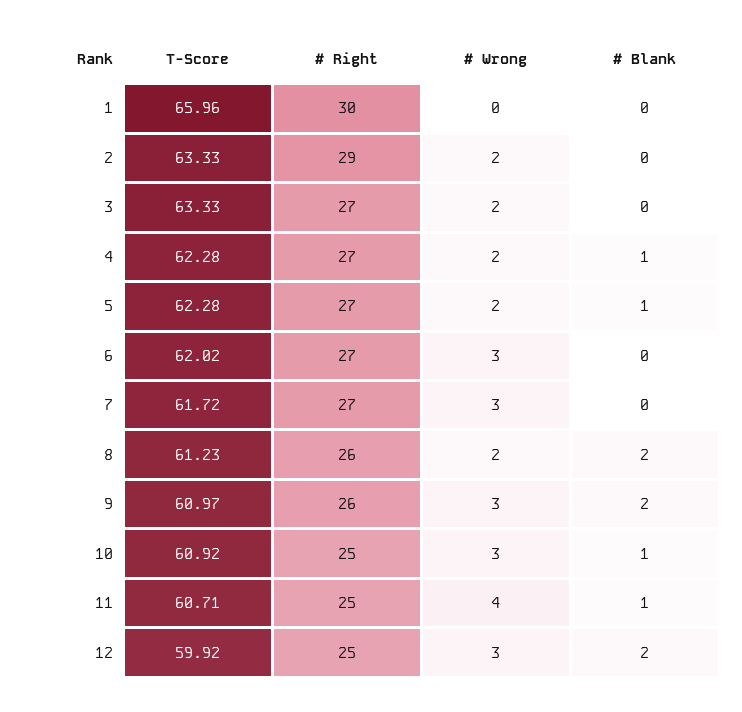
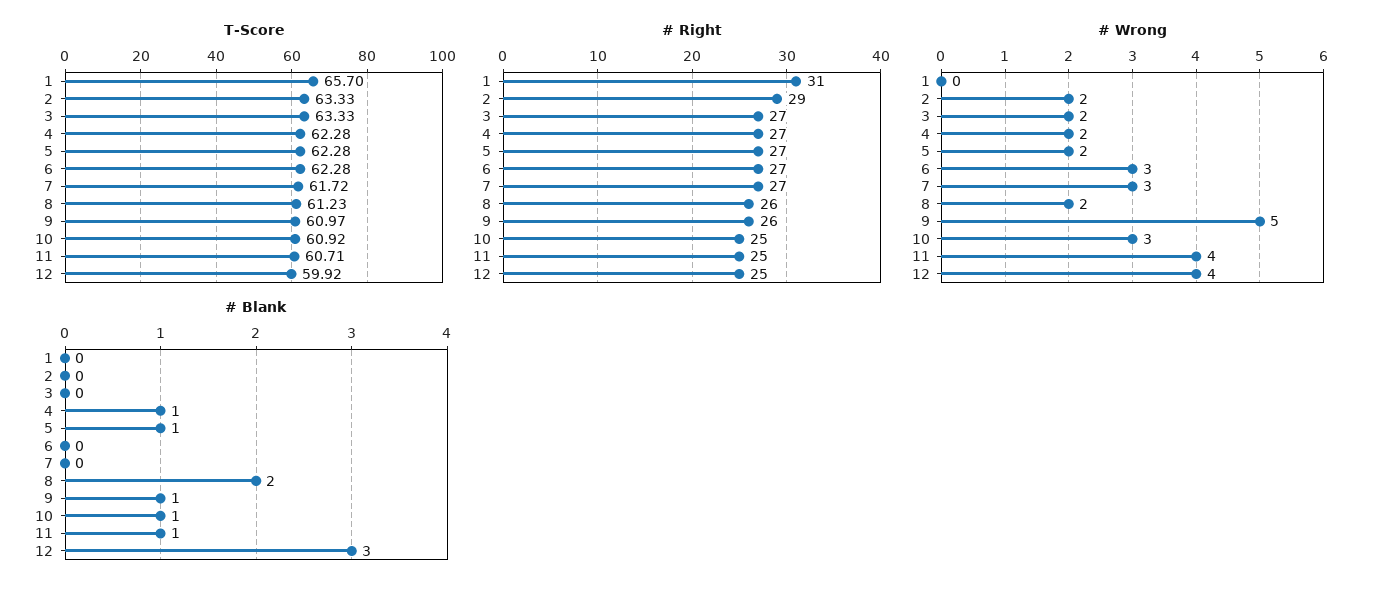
T-Score, 1: 65.96 -> 65.7
# Right, 1: 30 -> 31
T-Score, 6: 62.02 -> 62.28
# Wrong, 9: 3 -> 5
# Blank, 9: 2 -> 1
# Wrong, 12: 3 -> 4
# Blank, 12: 2 -> 3

